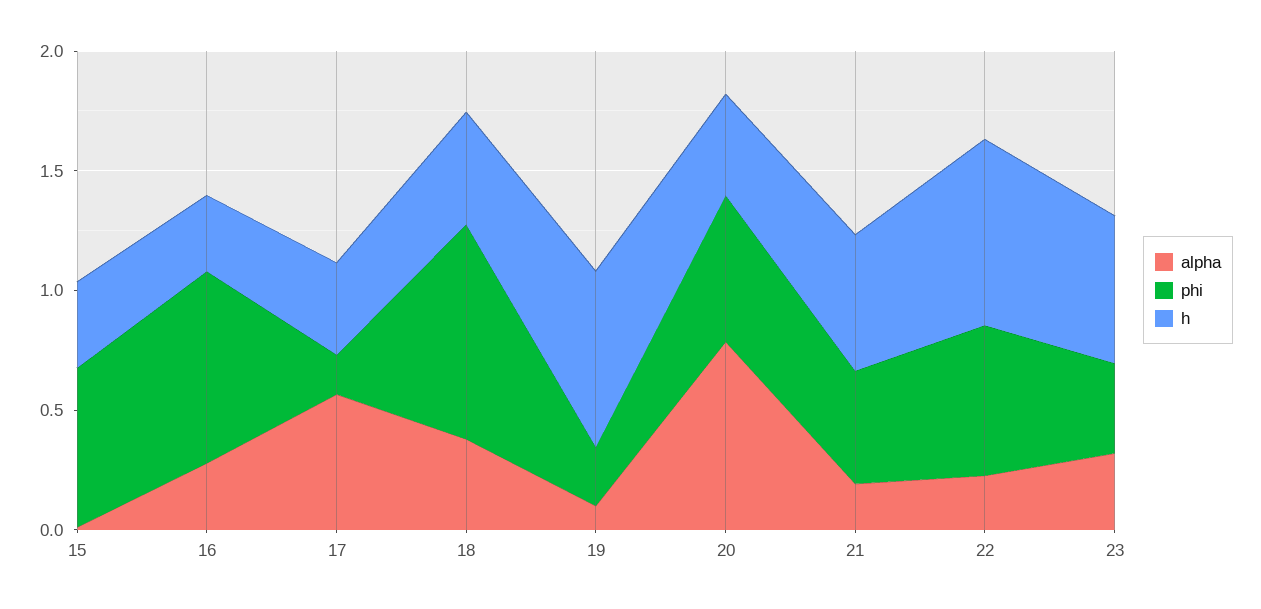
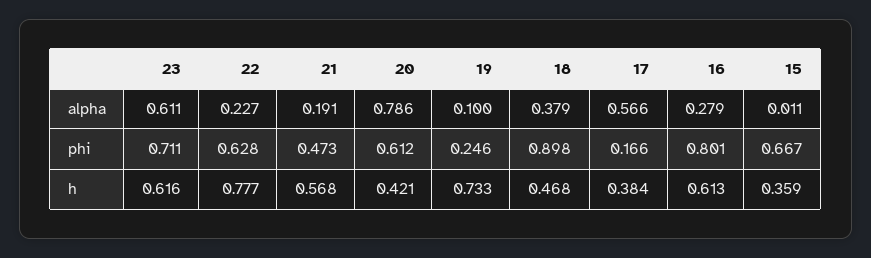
h, 16: 0.3 -> 0.613
alpha, 23: 0.3 -> 0.611
phi, 23: 0.4 -> 0.711

